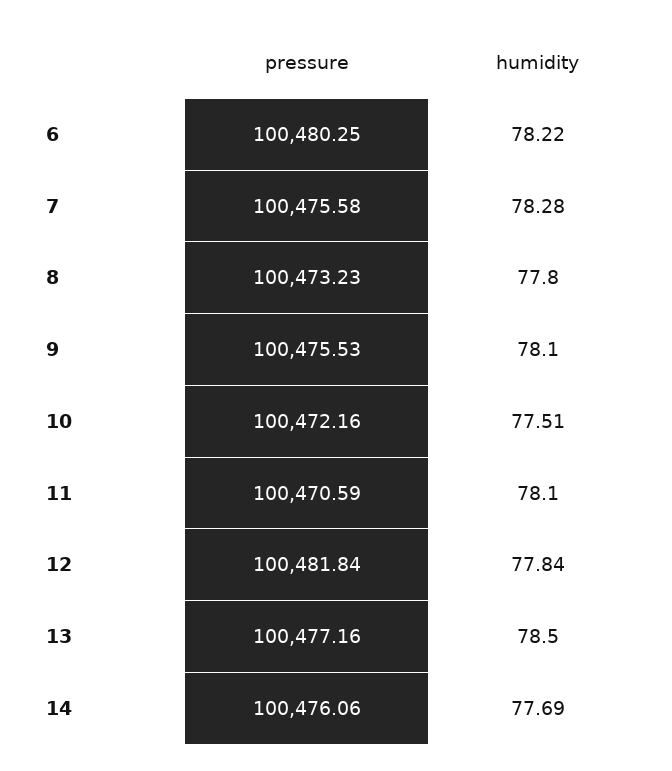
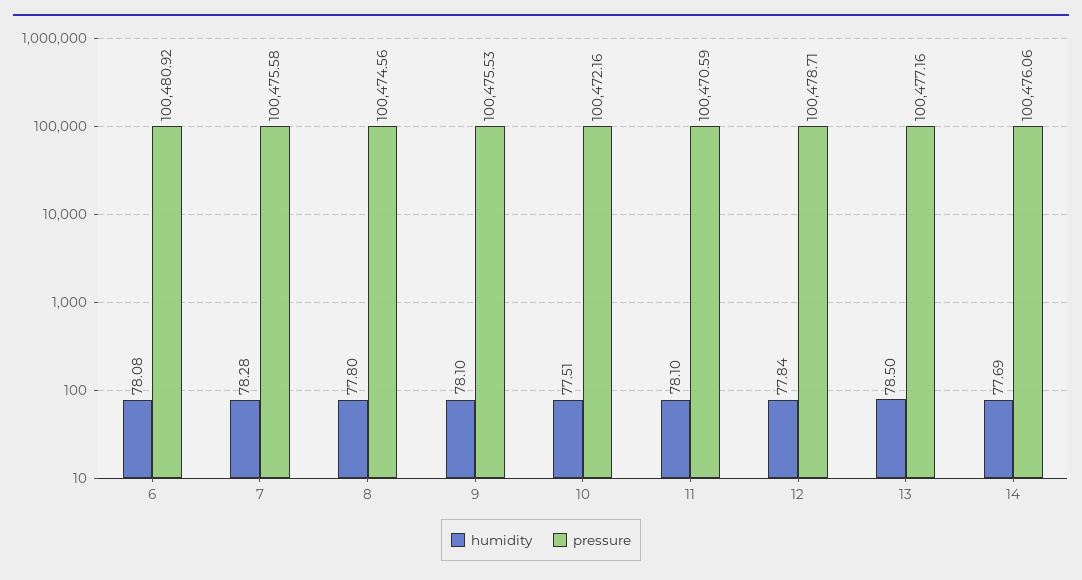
pressure, 6: 100480.25 -> 100480.92
humidity, 6: 78.22 -> 78.08
pressure, 8: 100473.23 -> 100474.56
pressure, 12: 100481.84 -> 100478.71

